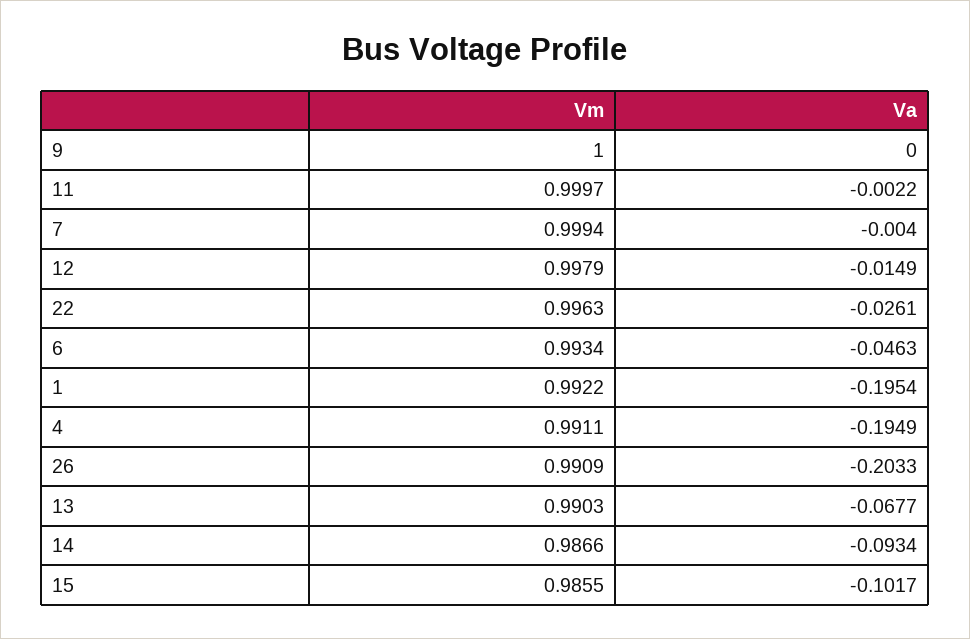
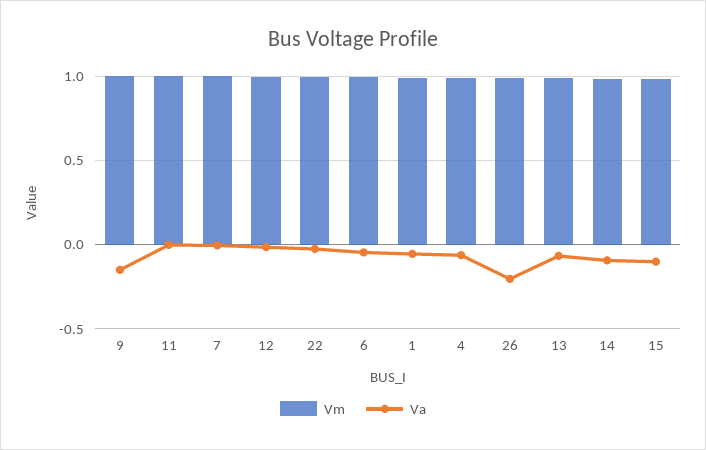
Va, 9: 0 -> -0.15
Va, 1: -0.1954 -> -0.05
Va, 4: -0.1949 -> -0.05

